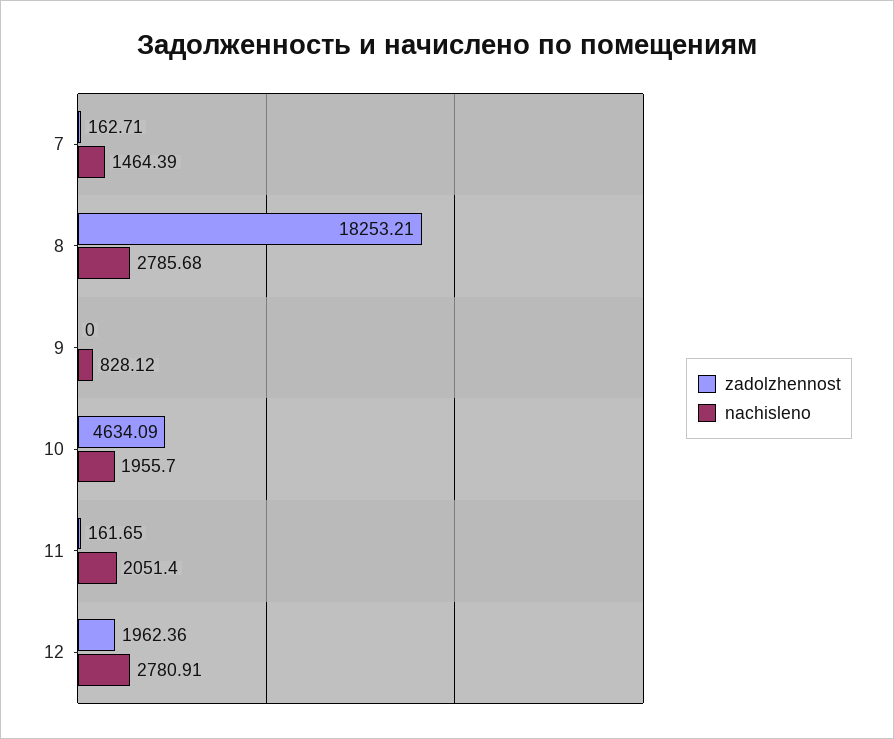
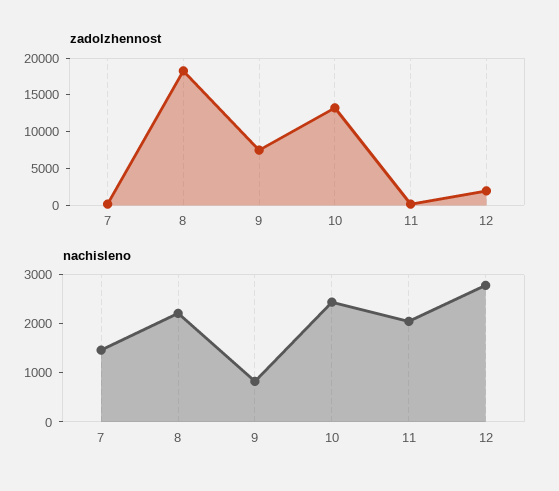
nachisleno, 8: 2785.68 -> 2200
zadolzhennost, 9: 0 -> 7500
zadolzhennost, 10: 4634.09 -> 12500
nachisleno, 10: 1955.7 -> 2400

